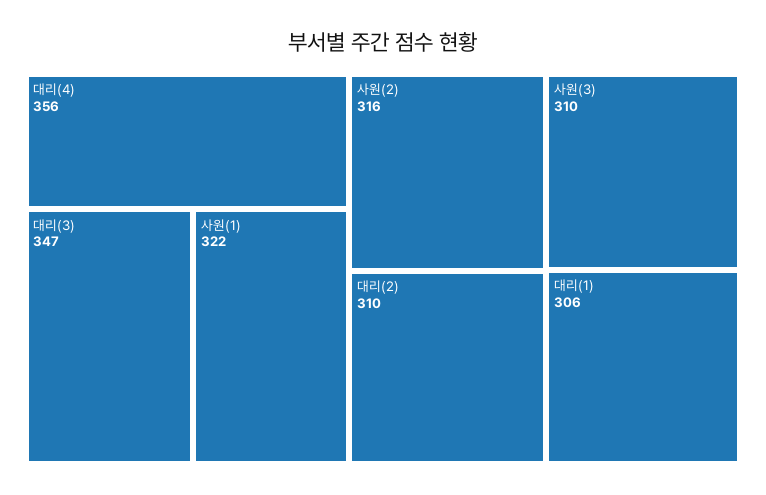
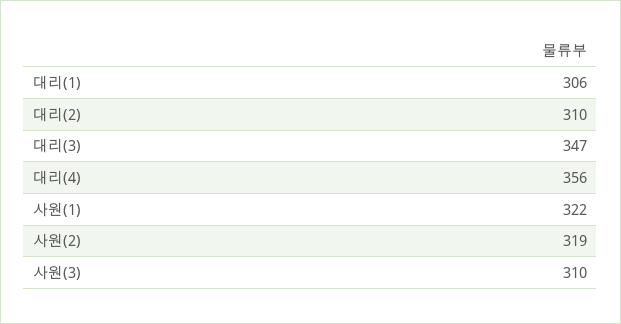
사원(2): 316 -> 319

